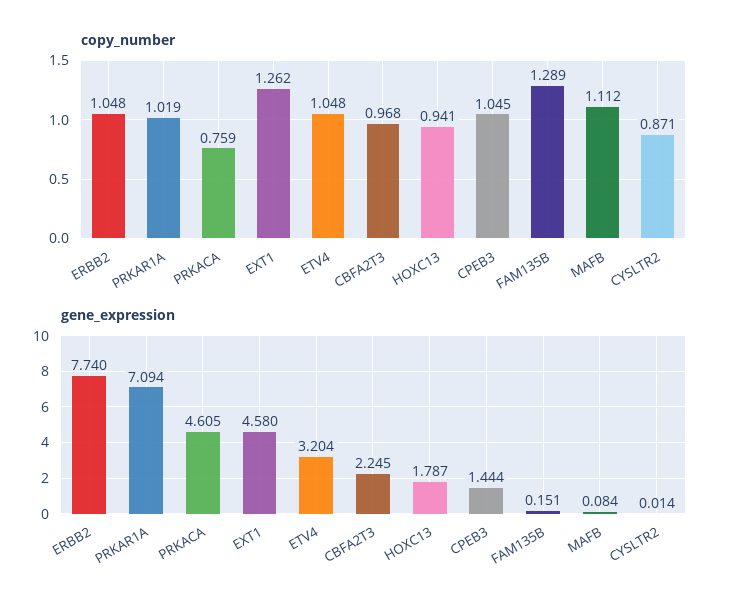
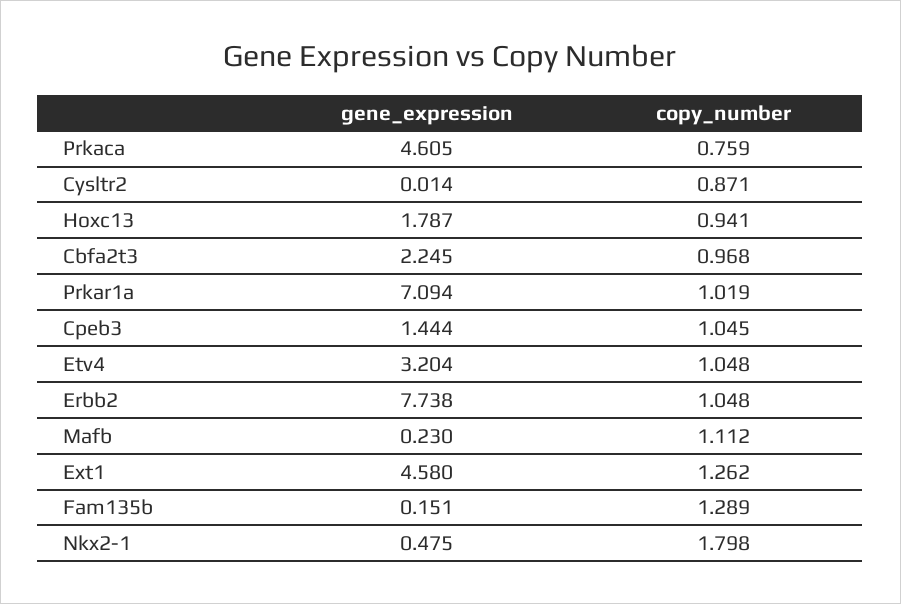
gene_expression, ERBB2: 7.74 -> 7.738
gene_expression, MAFB: 0.084 -> 0.23
gene_expression, Nkx2-1: none -> 0.475
copy_number, Nkx2-1: none -> 1.798

